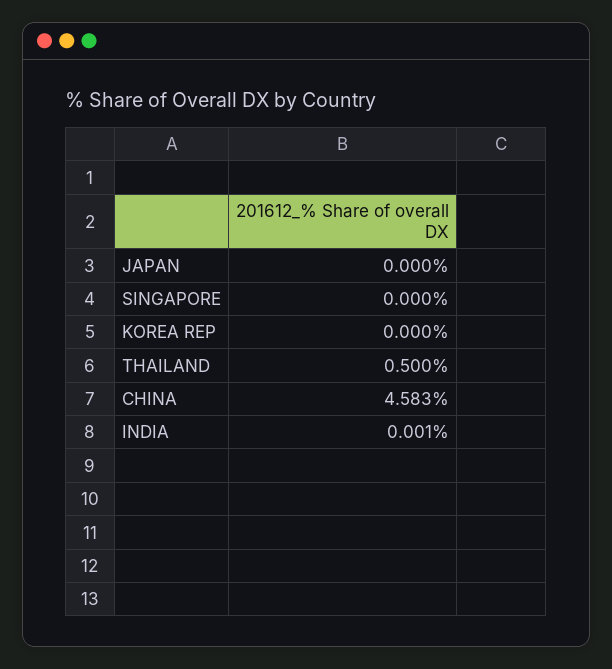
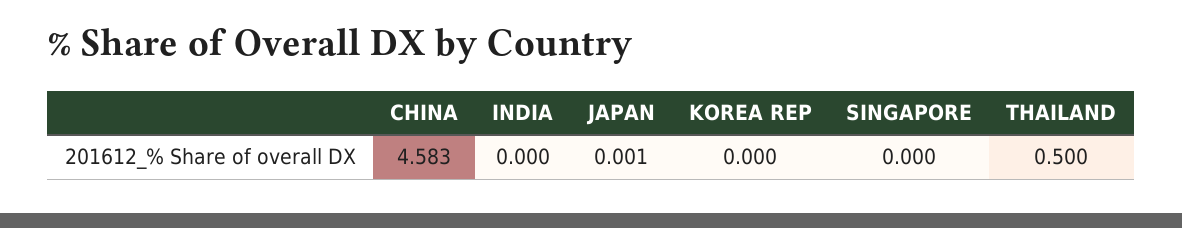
JAPAN: 0 -> 0.001
INDIA: 0.001 -> 0

